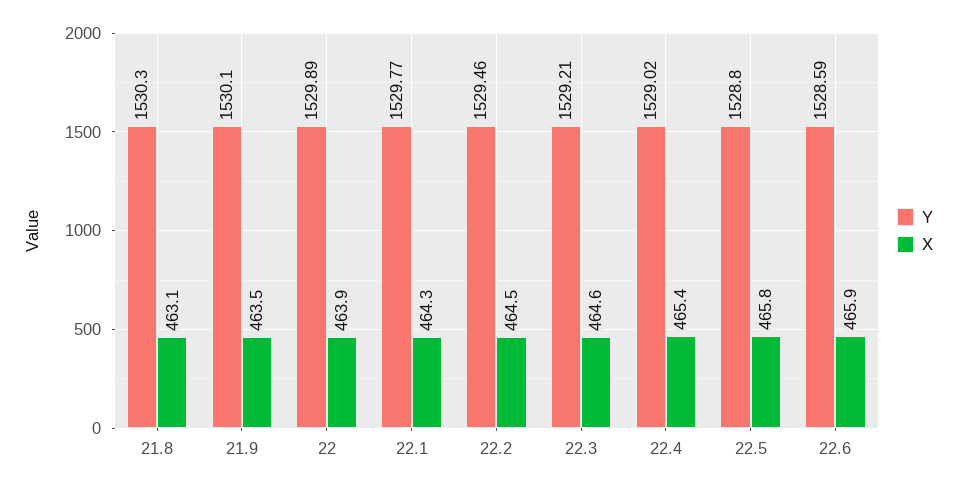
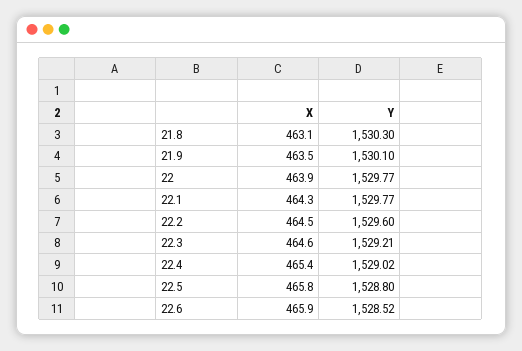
Y, 22: 1529.89 -> 1529.77
Y, 22.2: 1529.46 -> 1529.6
Y, 22.6: 1528.59 -> 1528.52

